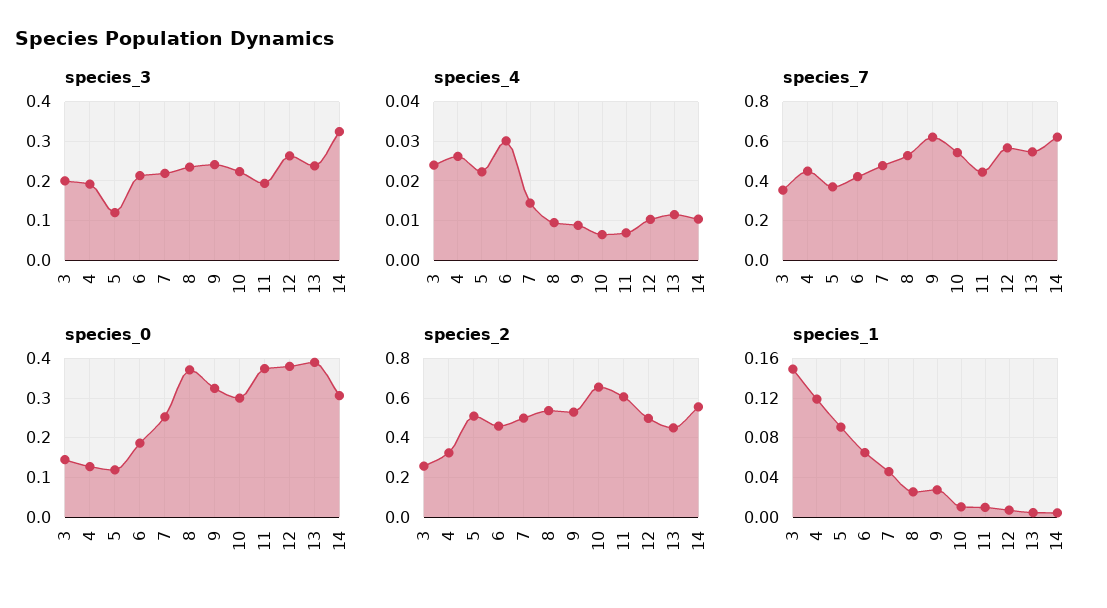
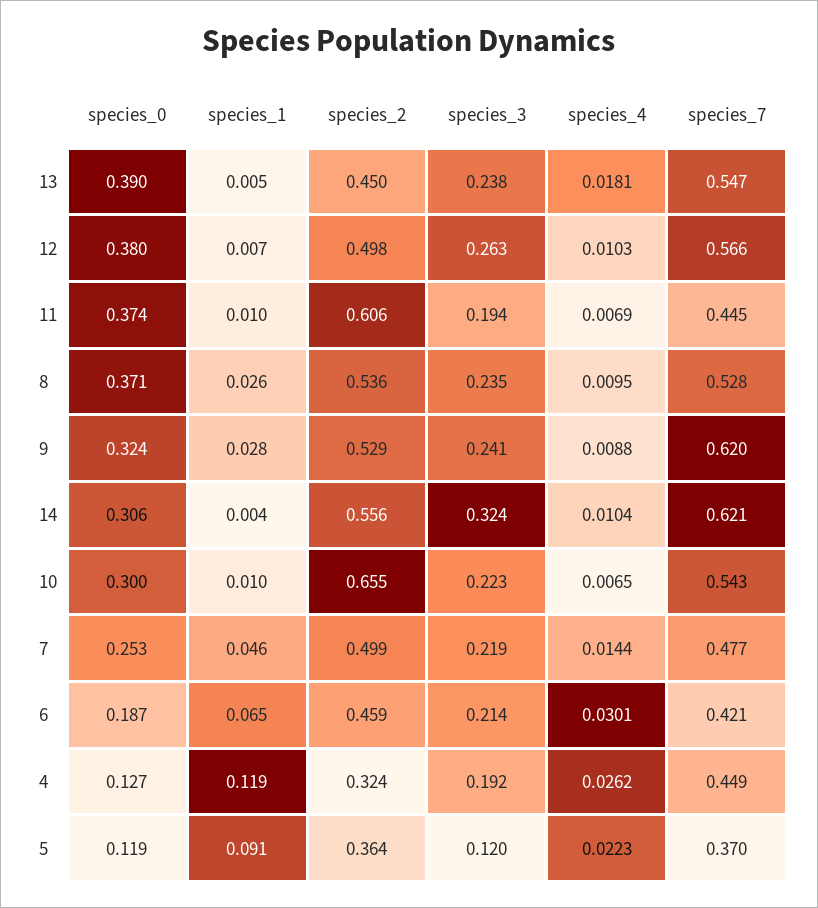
species_3, 3: 0.2 -> none
species_4, 3: 0.024 -> none
species_4, 13: 0.012 -> 0.0181
species_7, 3: 0.35 -> none
species_0, 3: 0.14 -> none
species_2, 3: 0.25 -> none
species_2, 5: 0.5 -> 0.364
species_1, 3: 0.15 -> none

